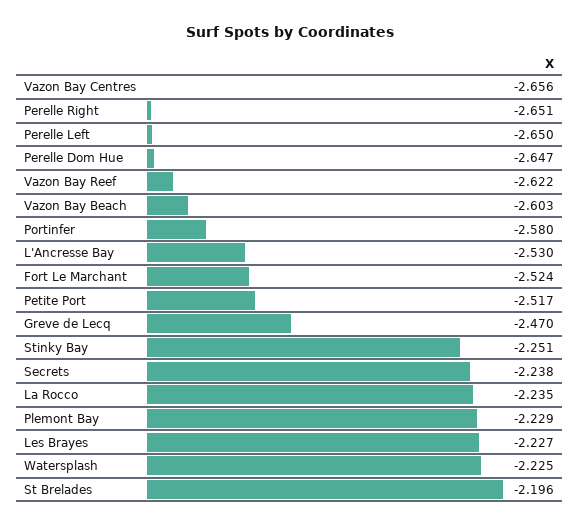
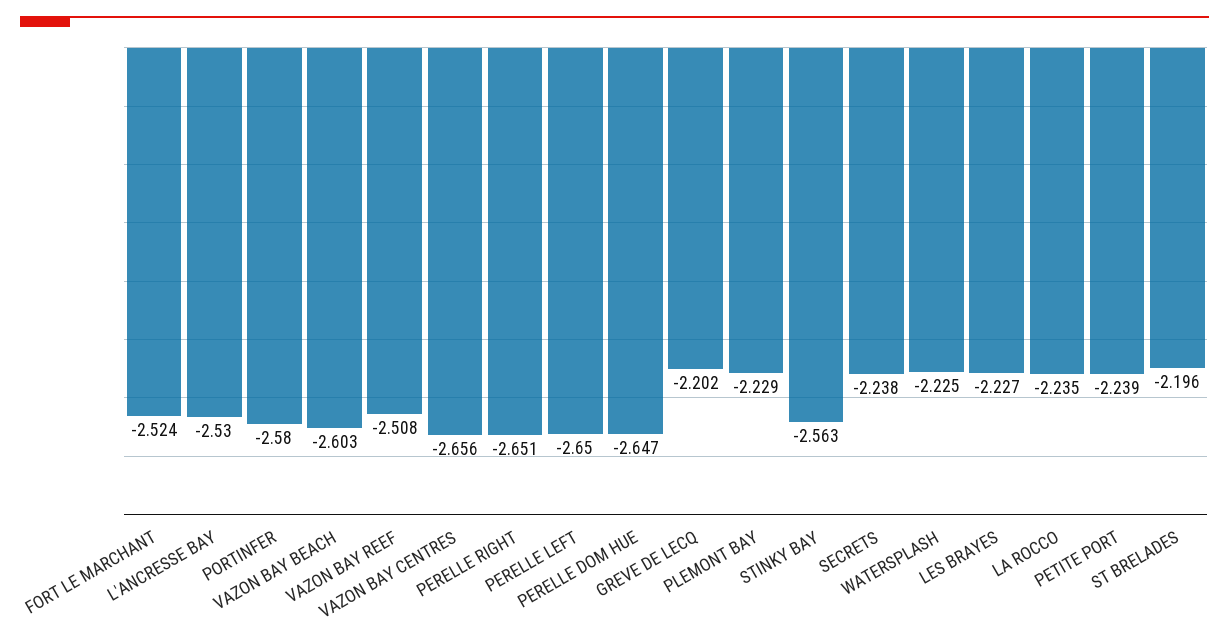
Vazon Bay Reef: -2.622 -> -2.508
Petite Port: -2.517 -> -2.239
Greve de Lecq: -2.47 -> -2.202
Stinky Bay: -2.251 -> -2.563

